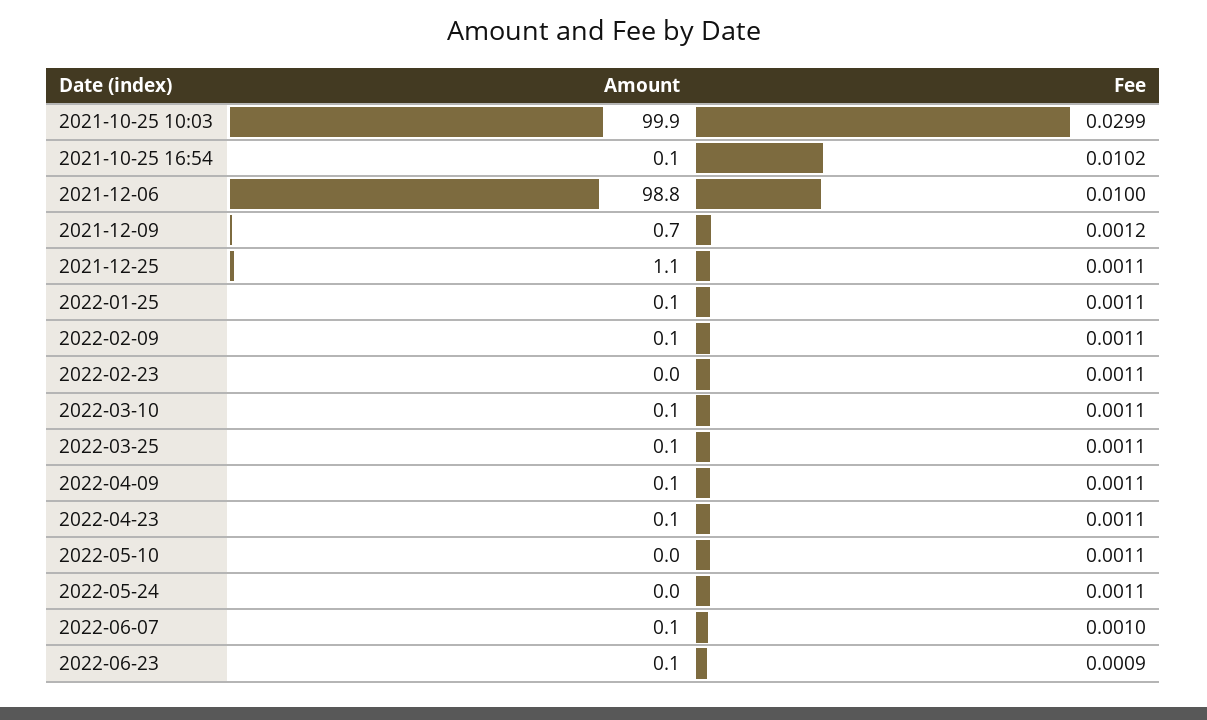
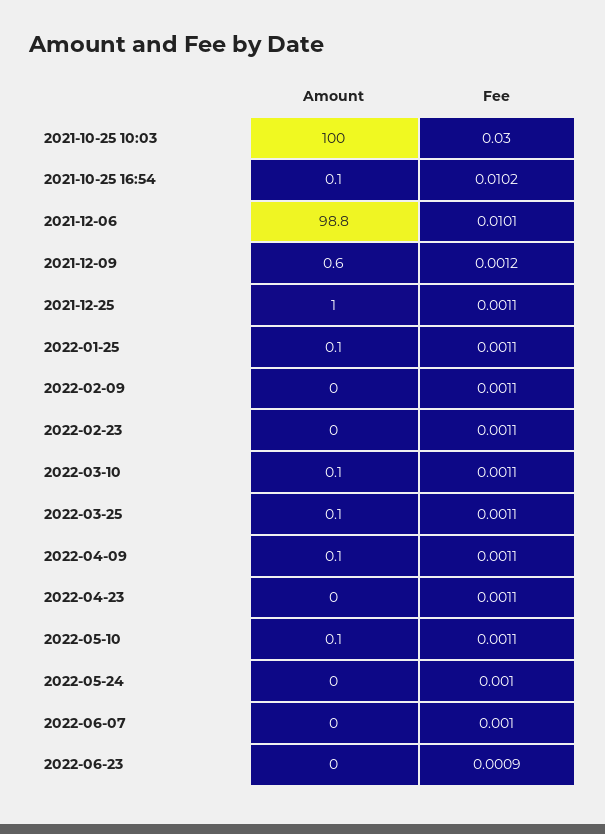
Amount, 2021-10-25 10:03: 99.9 -> 100
Fee, 2021-10-25 10:03: 0.0299 -> 0.03
Fee, 2021-12-06: 0.01 -> 0.0101
Amount, 2021-12-09: 0.7 -> 0.6
Amount, 2021-12-25: 1.1 -> 1
Amount, 2022-02-09: 0.1 -> 0
Amount, 2022-04-23: 0.1 -> 0
Amount, 2022-05-10: 0 -> 0.1
Fee, 2022-05-24: 0.0011 -> 0.001
Amount, 2022-06-07: 0.1 -> 0
Amount, 2022-06-23: 0.1 -> 0

